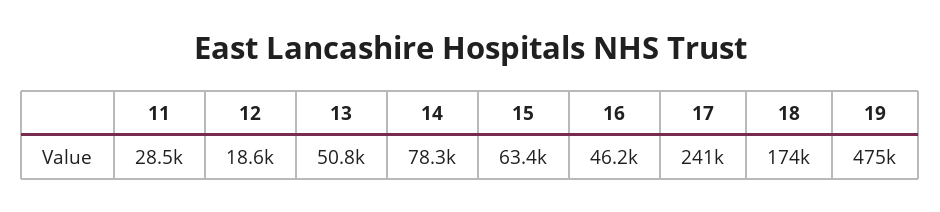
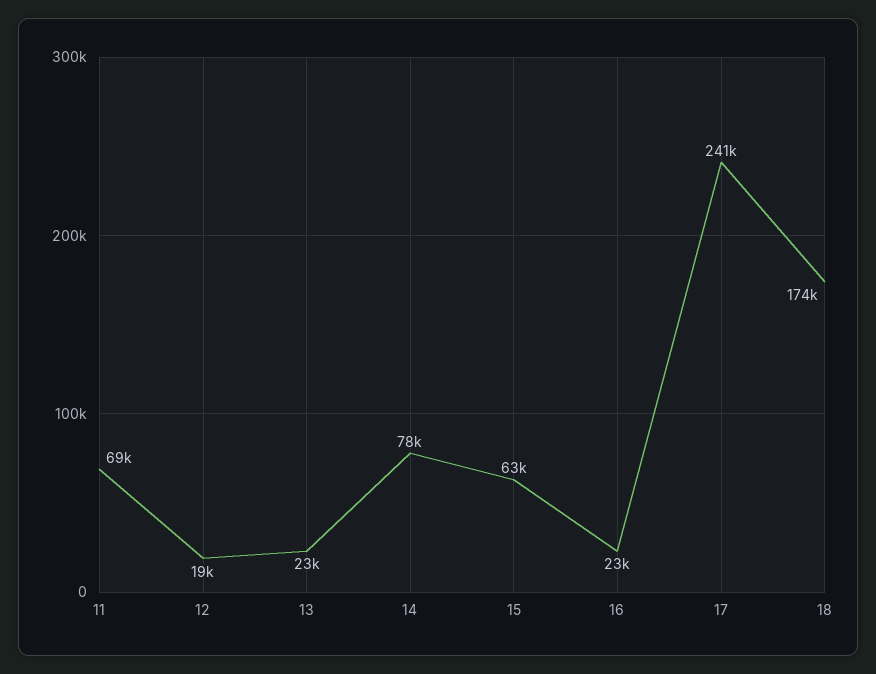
11: 28500 -> 69000
13: 50800 -> 23000
16: 46200 -> 23000
19: 475000 -> none

